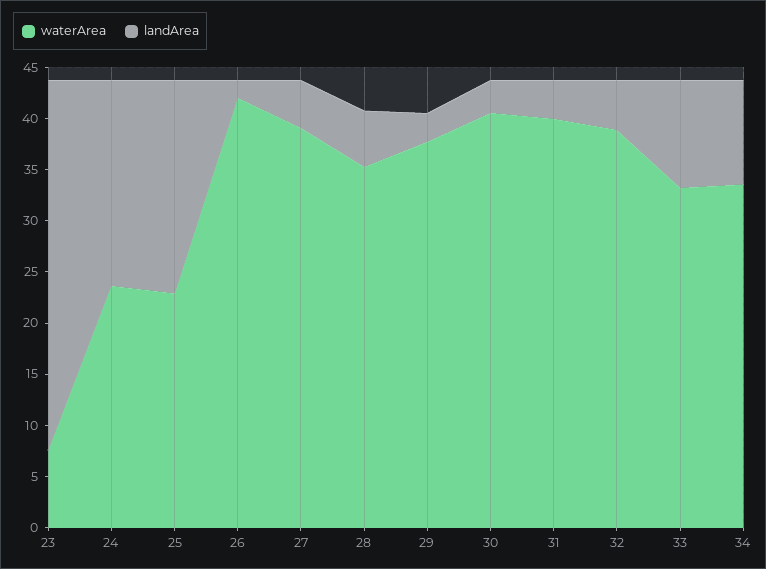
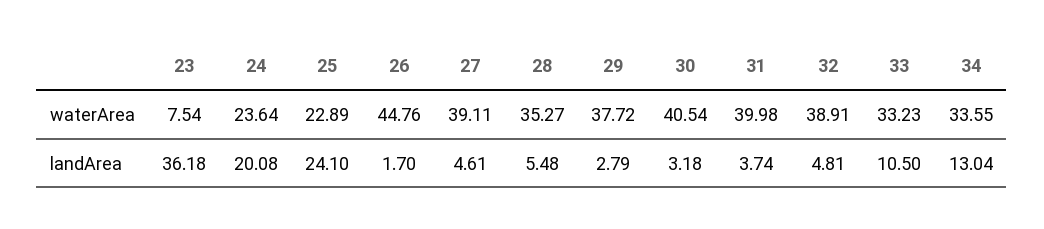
landArea, 25: 21 -> 24.1
waterArea, 26: 42 -> 44.76
landArea, 34: 10 -> 13.04

